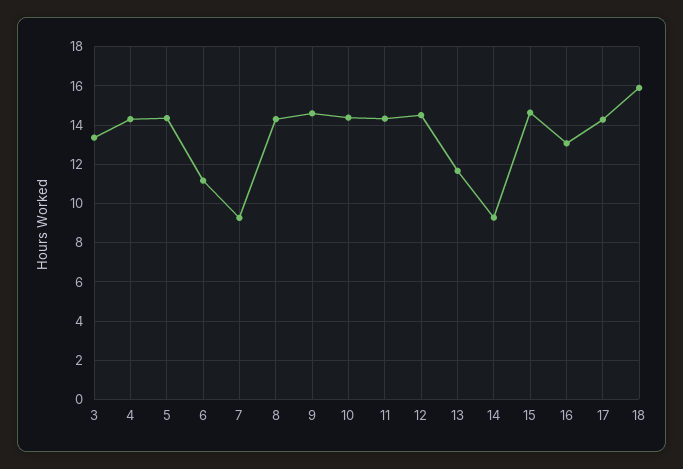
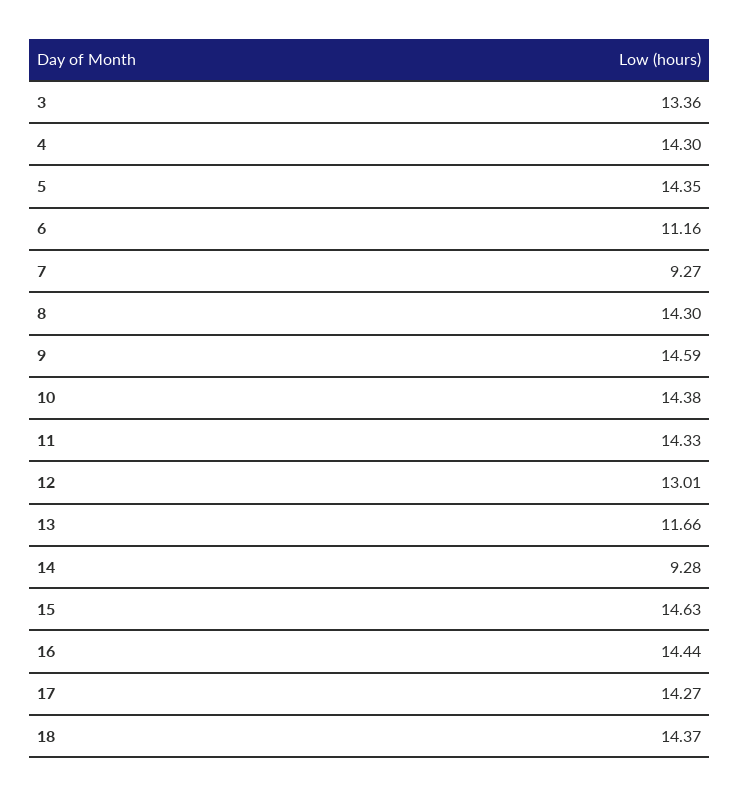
12: 14.5 -> 13.01
16: 13 -> 14.44
18: 16 -> 14.37

